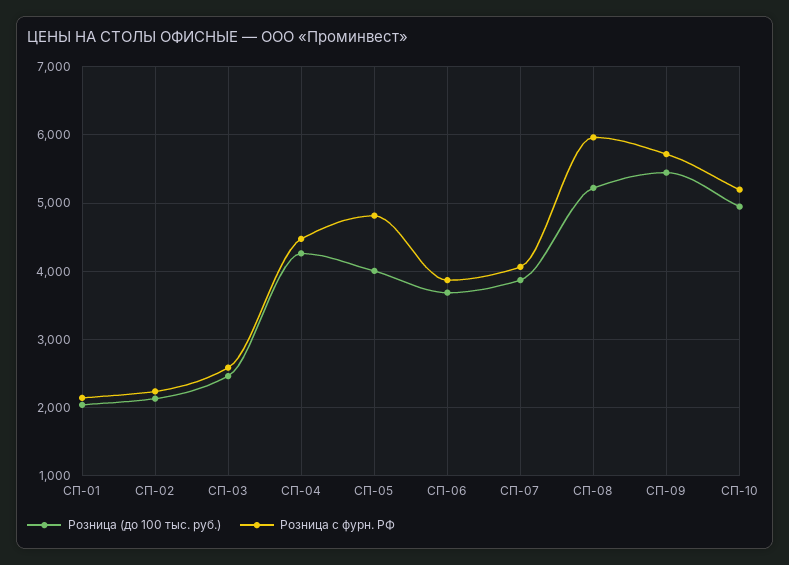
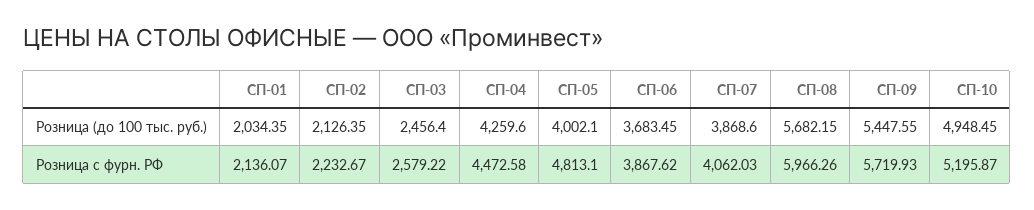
Розница (до 100 тыс. руб.), СП-08: 5200 -> 5682.15

